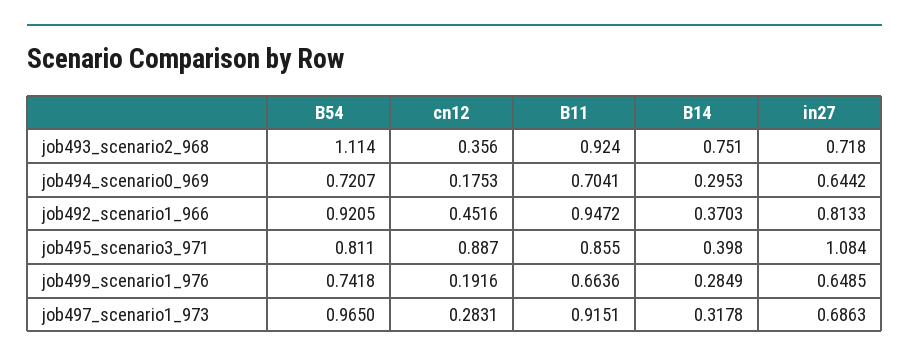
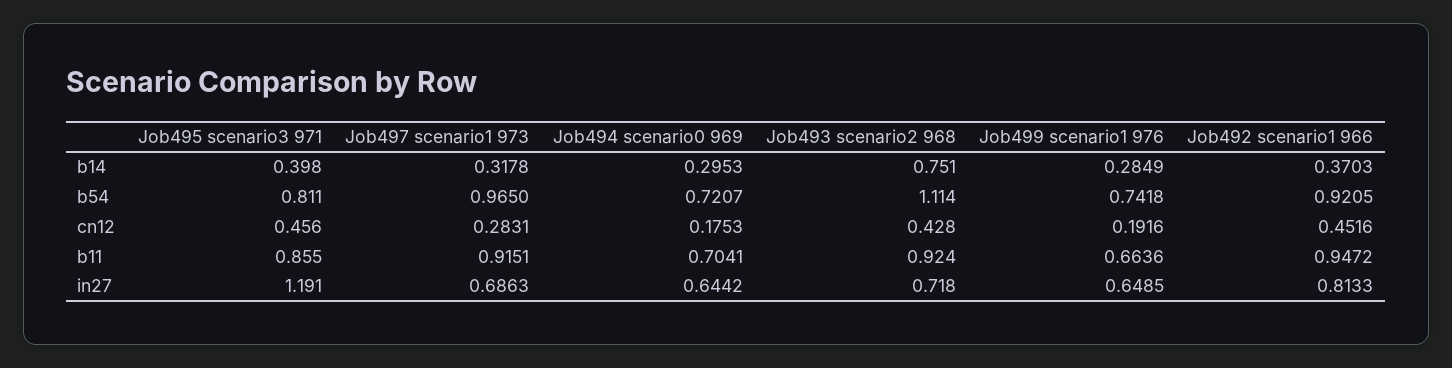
cn12, job493_scenario2_968: 0.356 -> 0.428
cn12, job495_scenario3_971: 0.887 -> 0.456
in27, job495_scenario3_971: 1.084 -> 1.191

